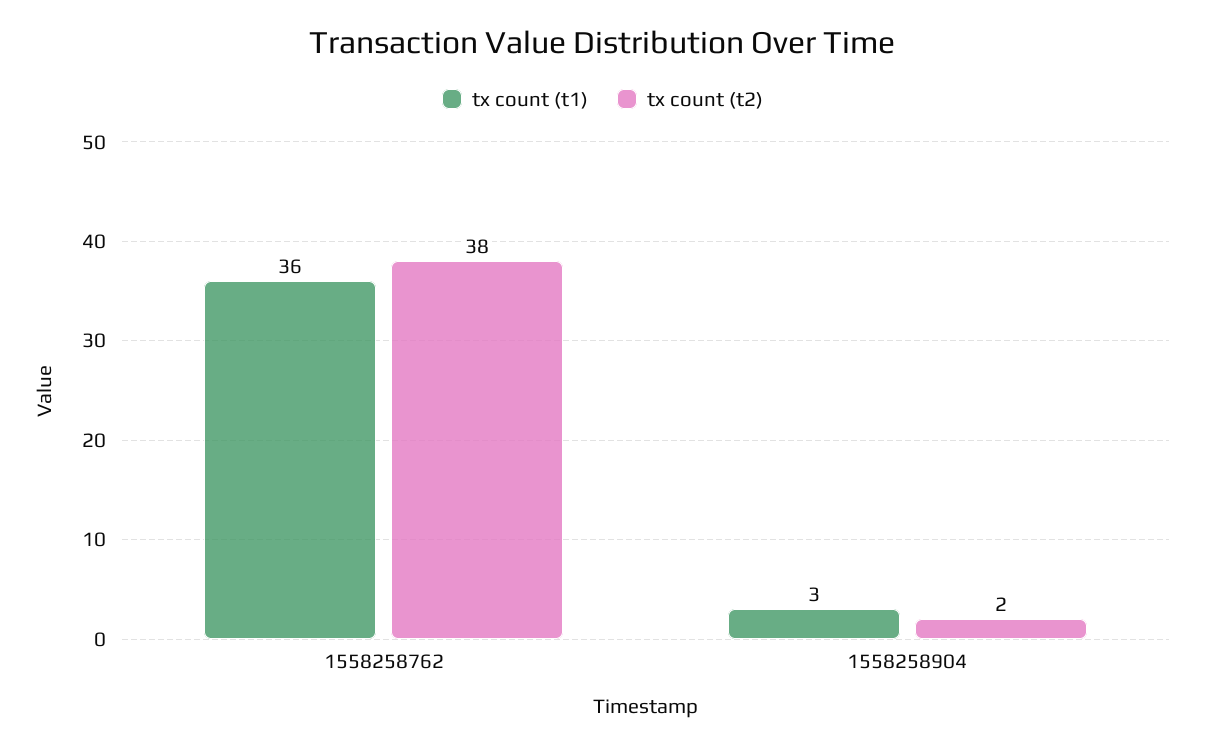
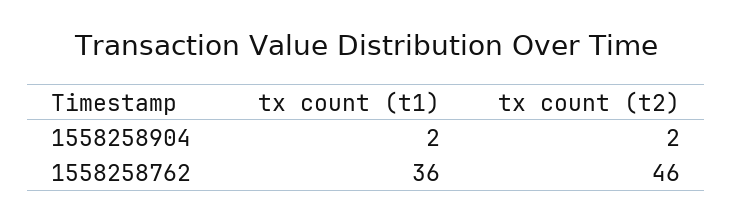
tx count (t2), 1558258762: 38 -> 46
tx count (t1), 1558258904: 3 -> 2

